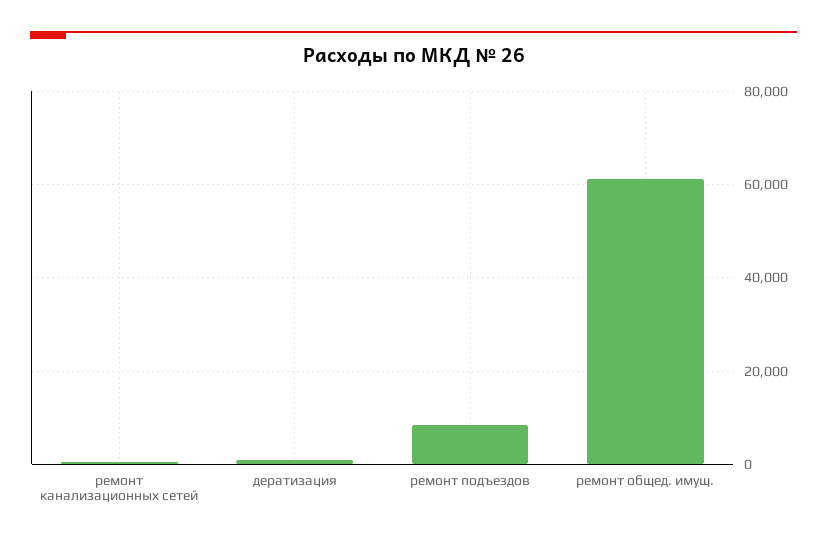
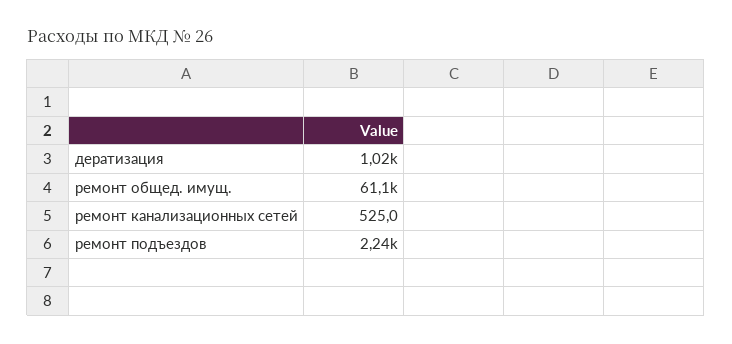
ремонт подъездов: 8000 -> 2240

